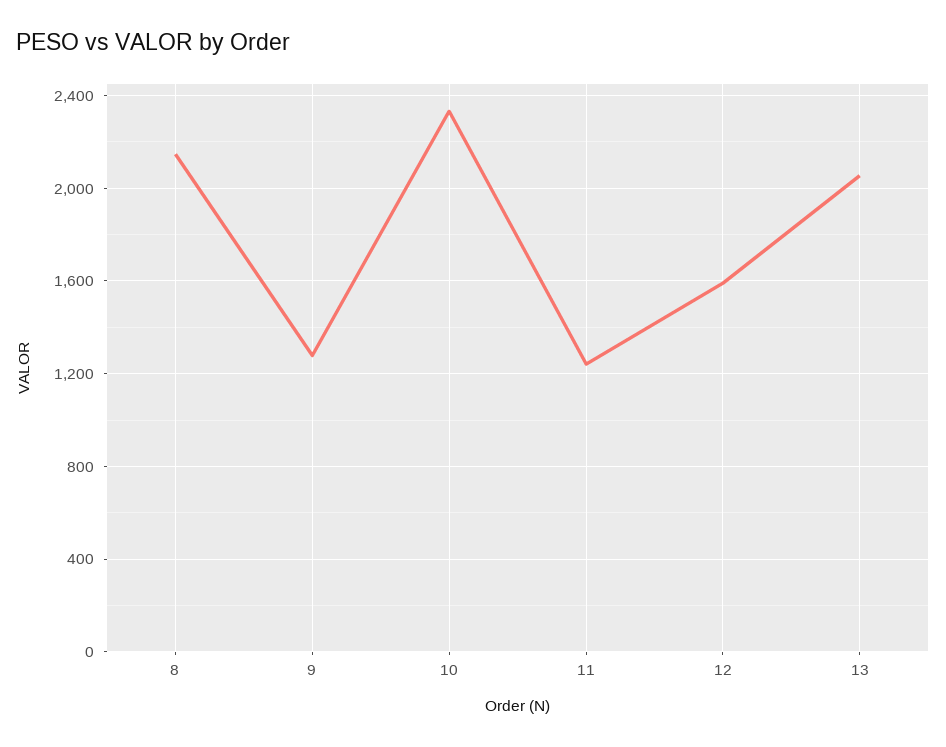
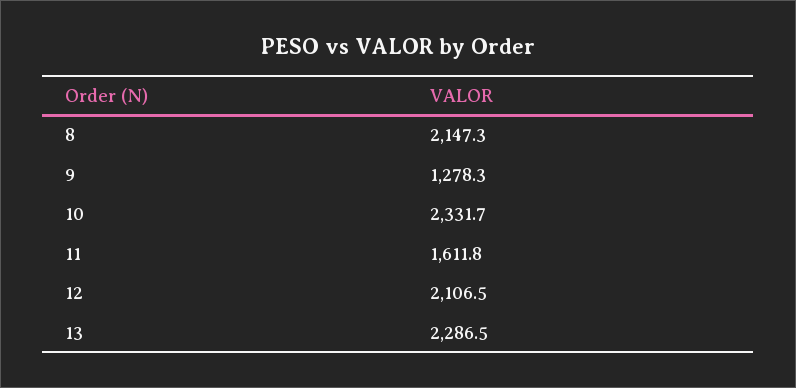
11: 1250 -> 1611.8
12: 1600 -> 2106.5
13: 2050 -> 2286.5

